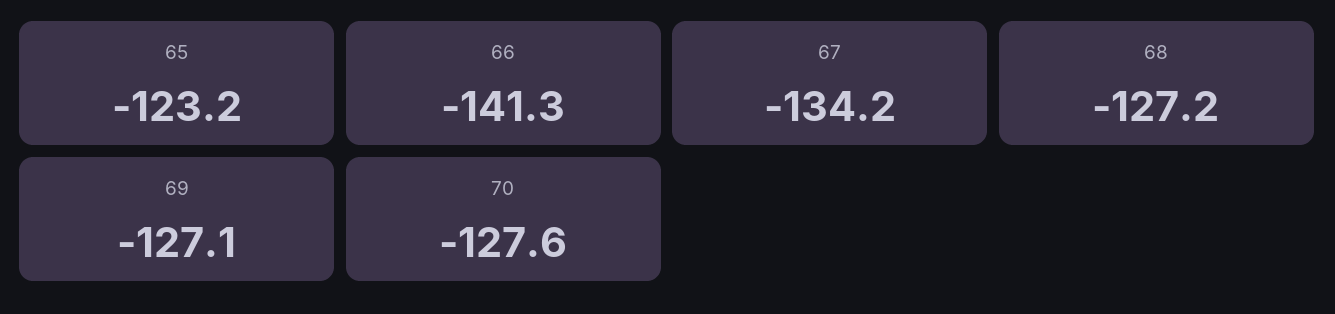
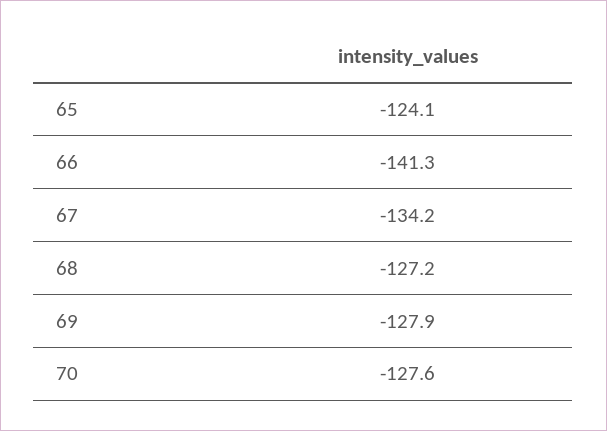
65: -123.2 -> -124.1
69: -127.1 -> -127.9

